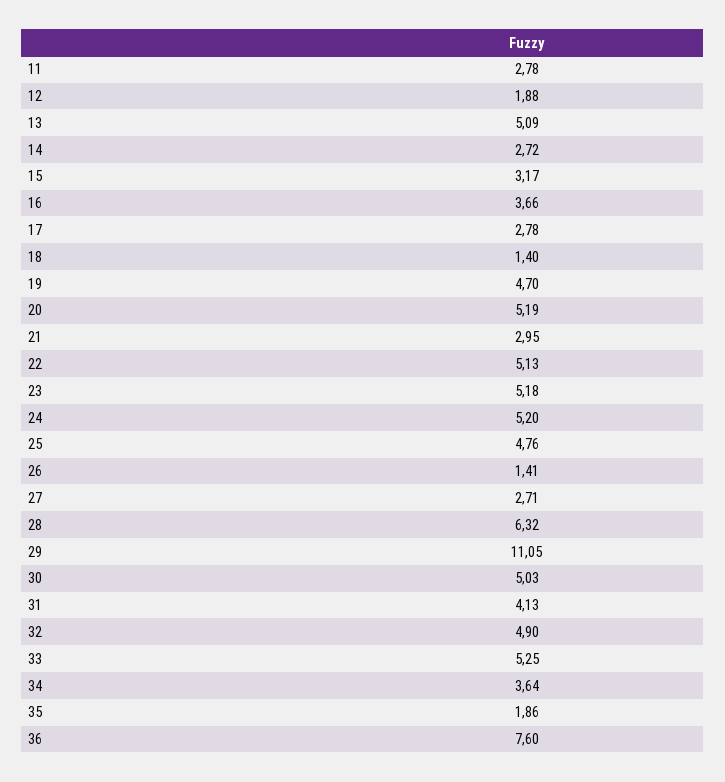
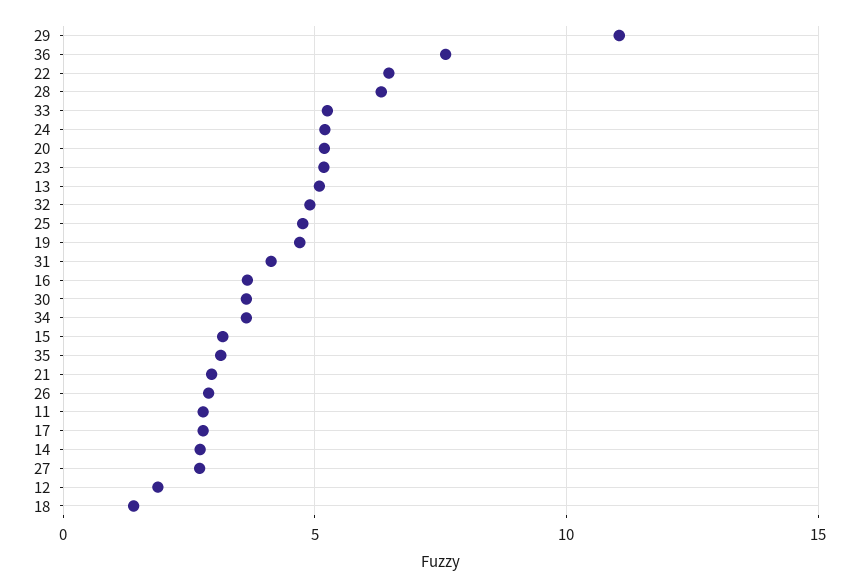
22: 5.13 -> 6.5
26: 1.41 -> 3
30: 5.03 -> 3.5
35: 1.86 -> 3

